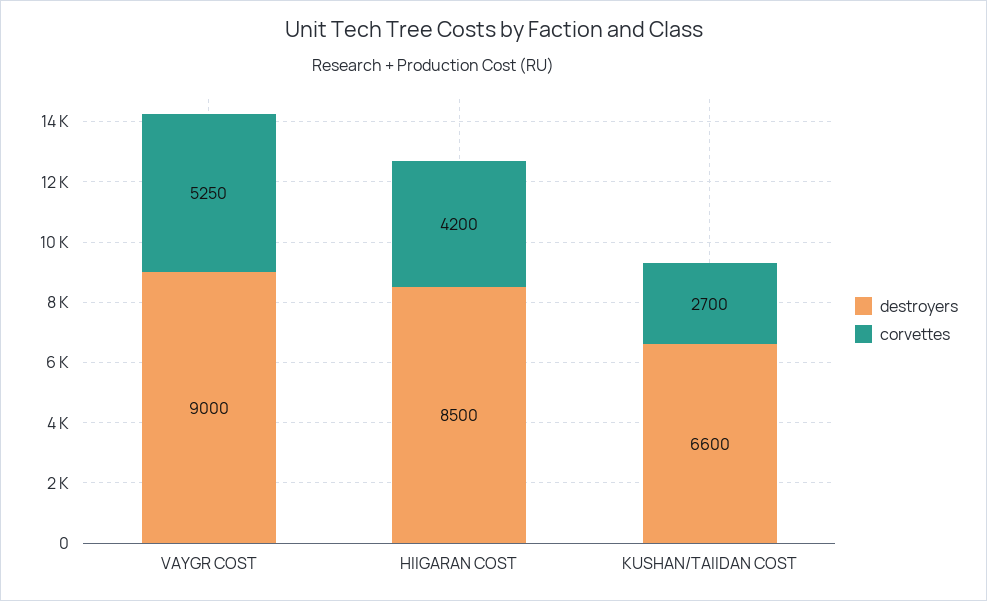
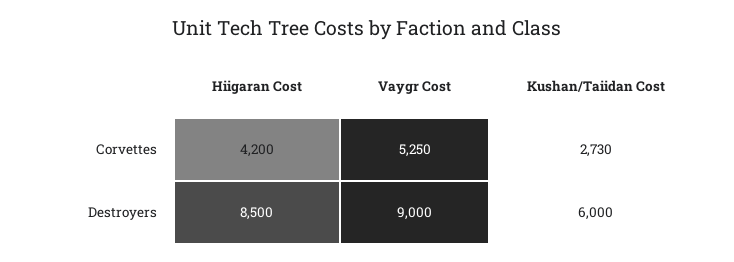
destroyers, KUSHAN/TAIIDAN COST: 6600 -> 6000
corvettes, KUSHAN/TAIIDAN COST: 2700 -> 2730

